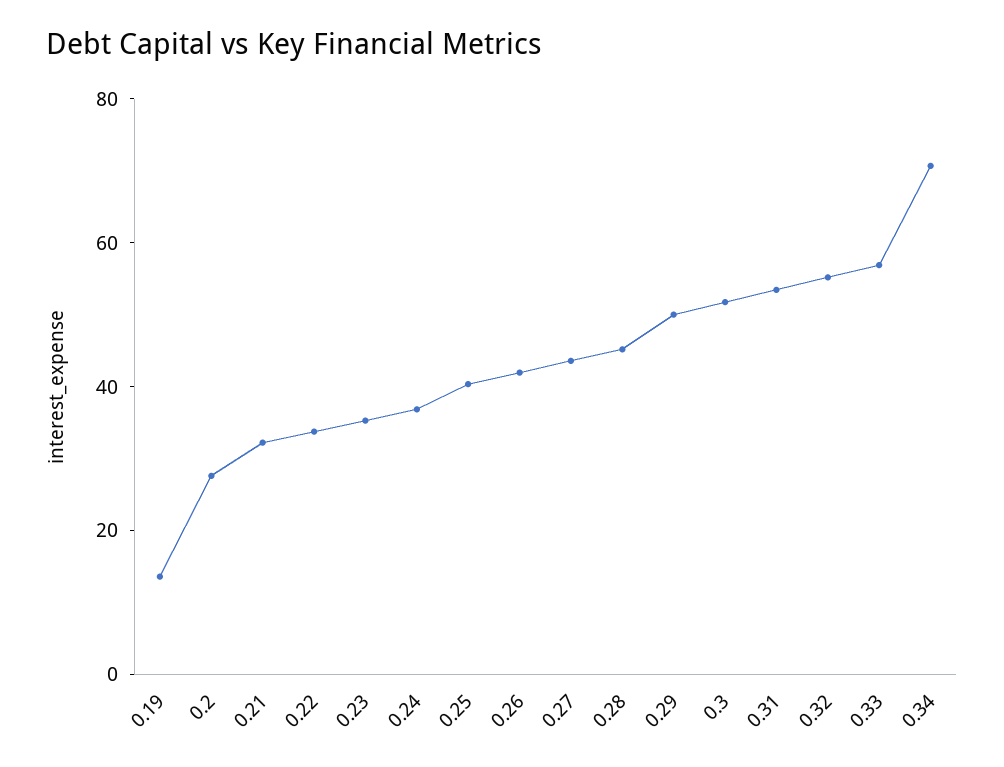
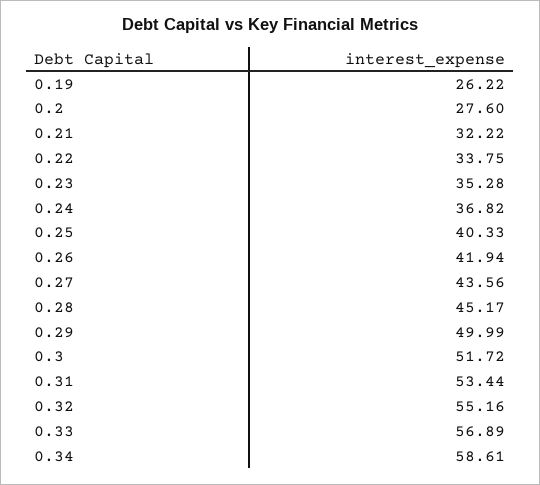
0.19: 15 -> 26.22
0.34: 70 -> 58.61

